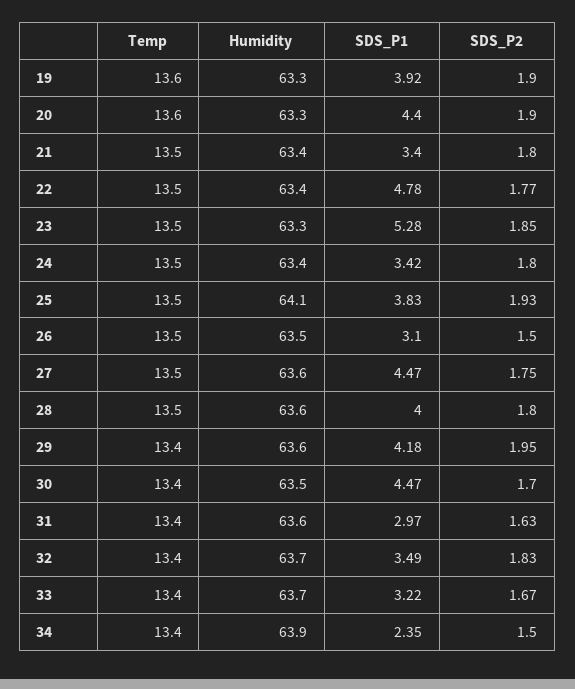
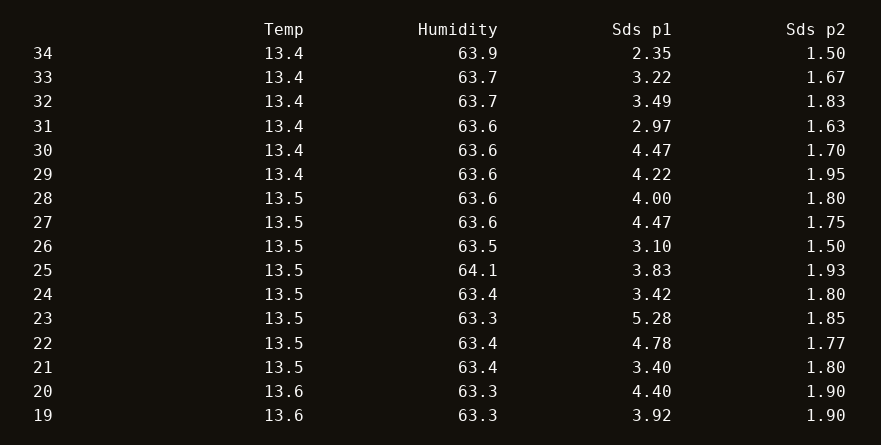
SDS_P1, 29: 4.18 -> 4.22
Humidity, 30: 63.5 -> 63.6

